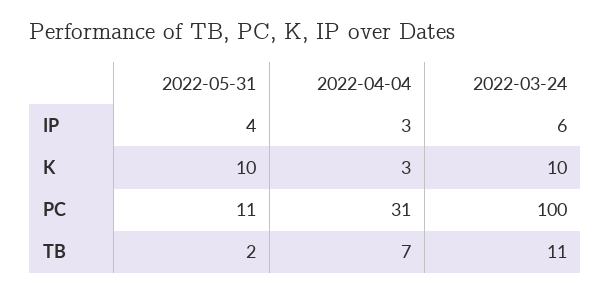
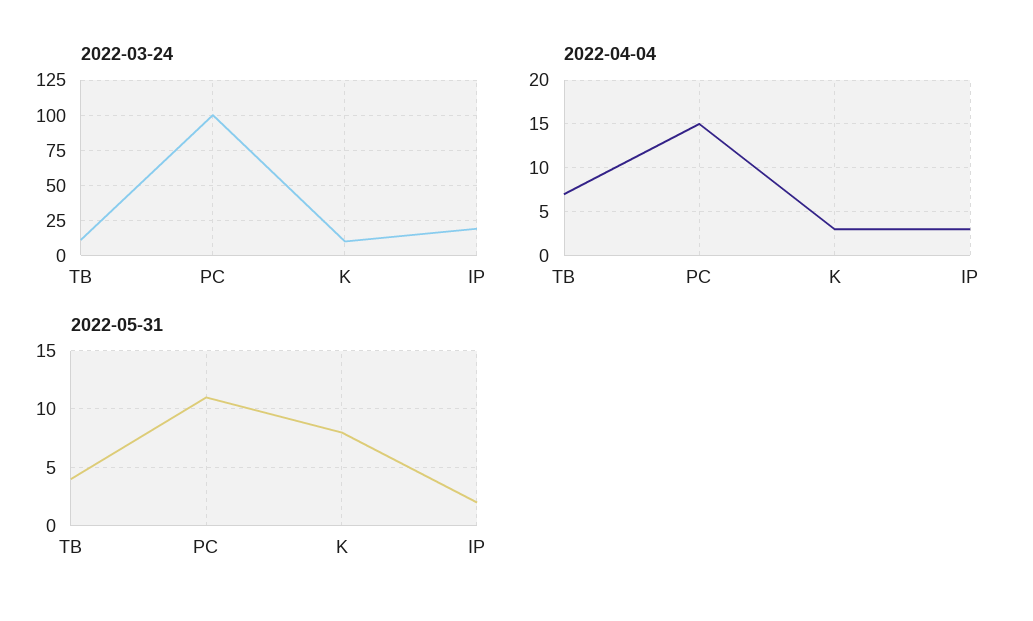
2022-05-31, IP: 4 -> 2
2022-03-24, IP: 6 -> 20
2022-05-31, K: 10 -> 8
2022-04-04, PC: 31 -> 15
2022-05-31, TB: 2 -> 4

